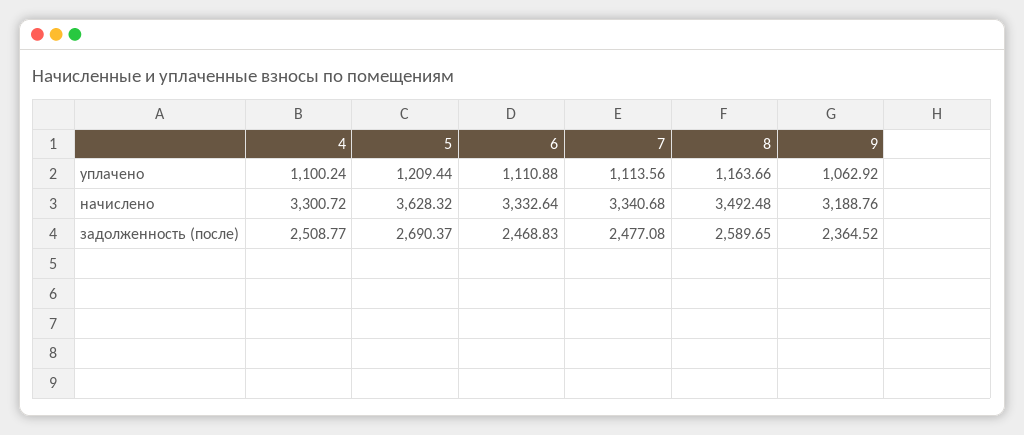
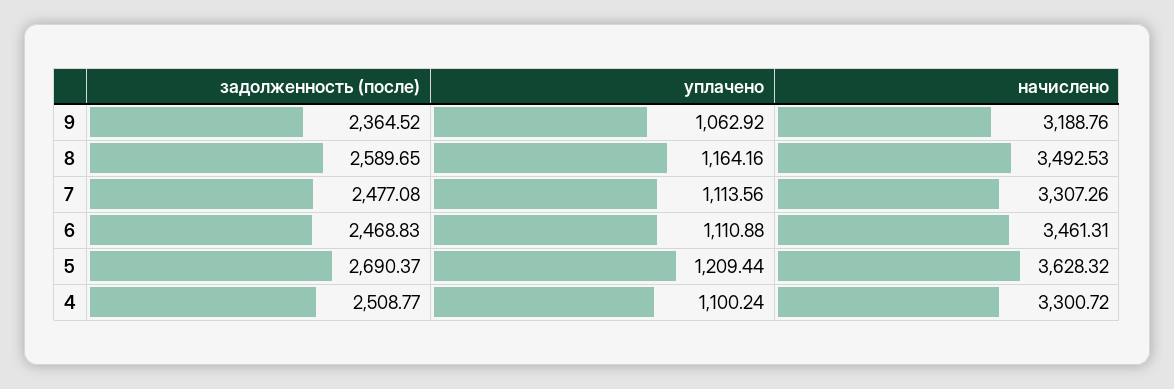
8, уплачено: 1163.66 -> 1164.16
6, начислено: 3332.64 -> 3461.31
7, начислено: 3340.68 -> 3307.26
8, начислено: 3492.48 -> 3492.53

